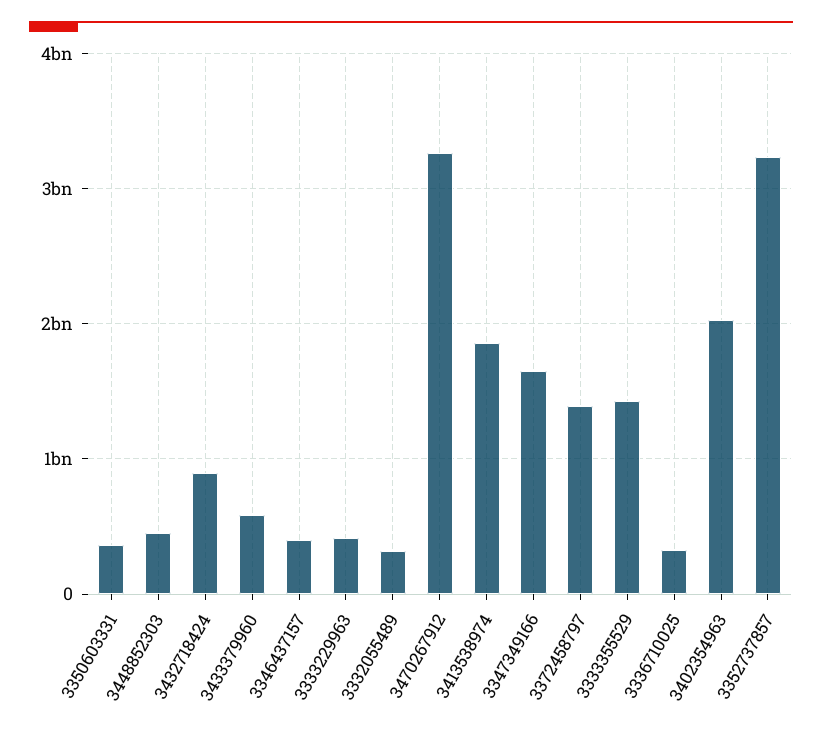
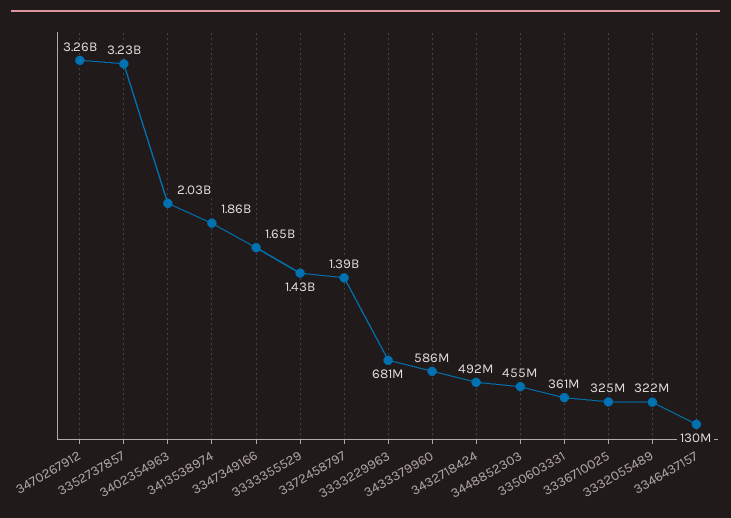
3432718424: 900000000 -> 492000000
3346437157: 400000000 -> 130000000
3333229963: 400000000 -> 681000000

